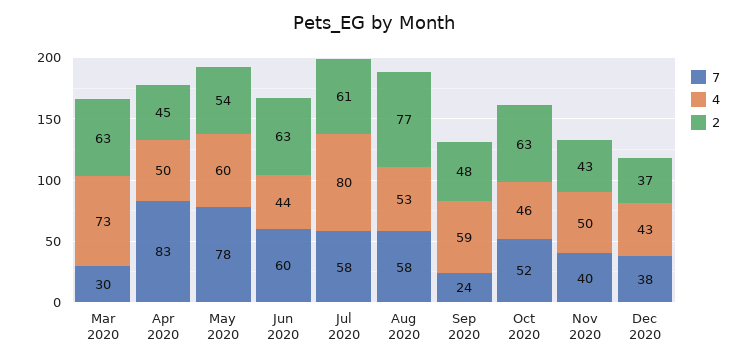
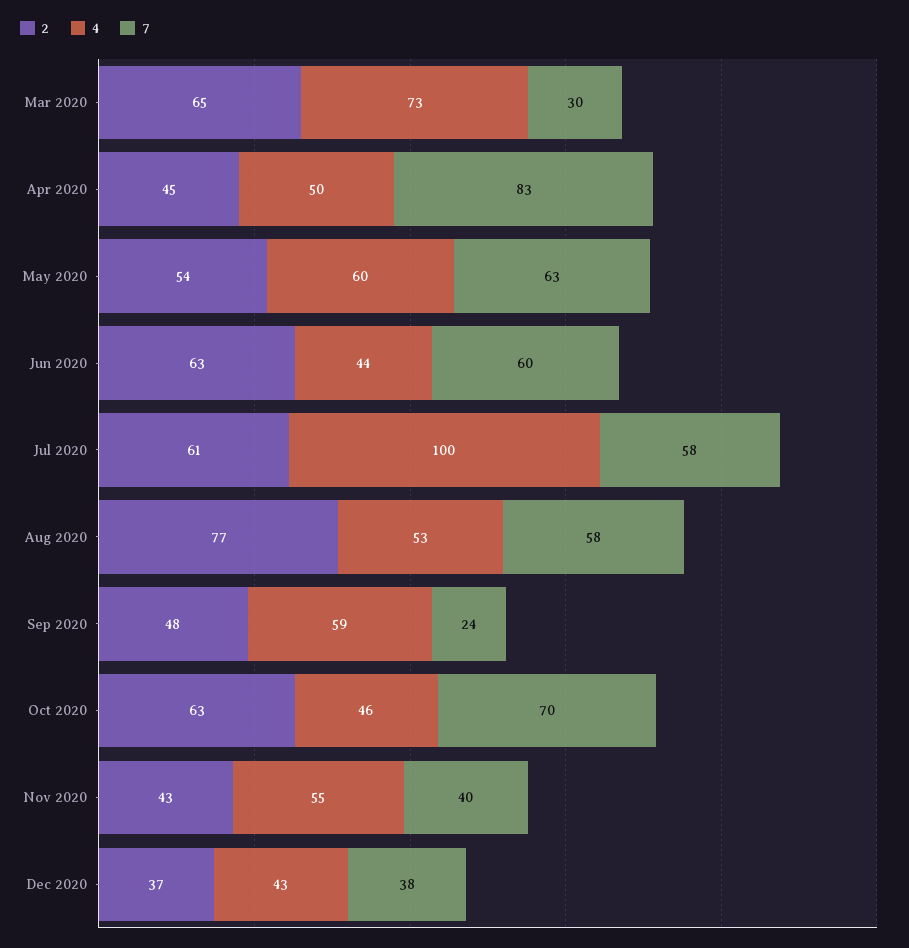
2, Mar 2020: 63 -> 65
7, May 2020: 78 -> 63
4, Jul 2020: 80 -> 100
7, Oct 2020: 52 -> 70
4, Nov 2020: 50 -> 55

